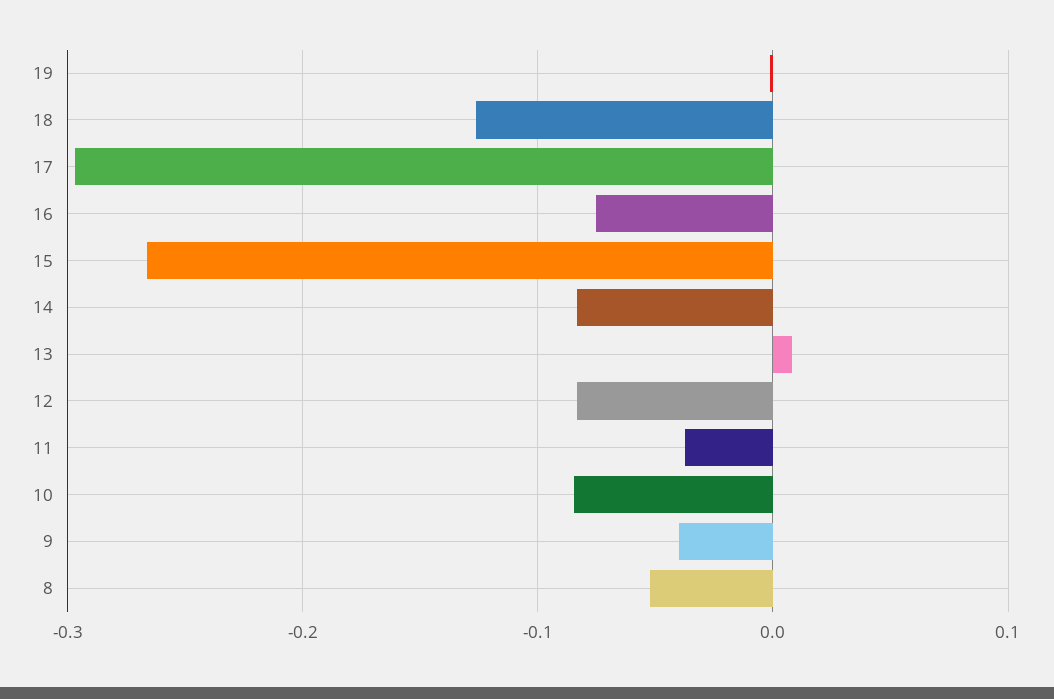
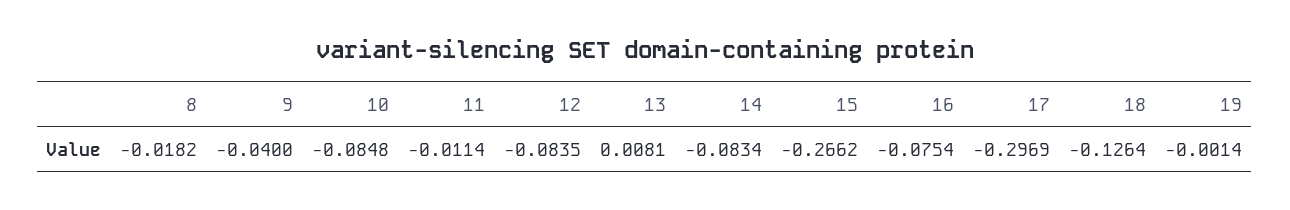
11: -0.04 -> -0.0114
8: -0.05 -> -0.0182

